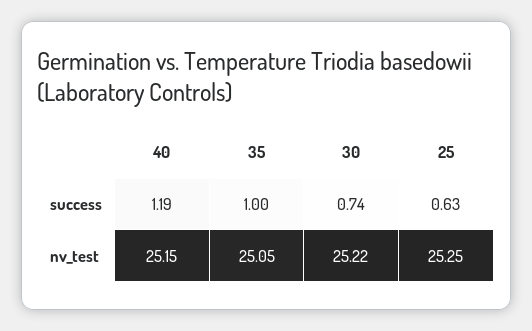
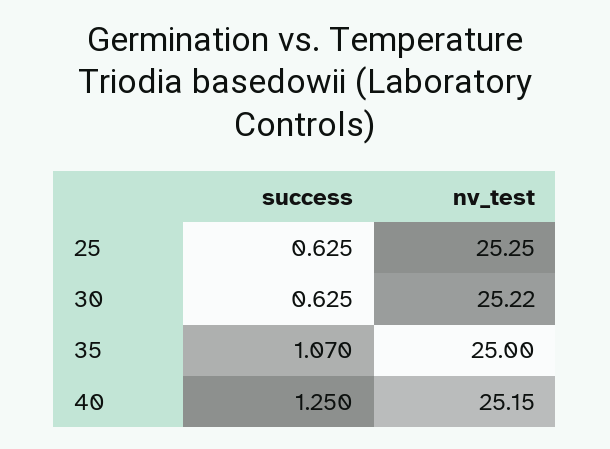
40, success: 1.19 -> 1.25
35, success: 1 -> 1.07
30, success: 0.74 -> 0.625
35, nv_test: 25.05 -> 25

